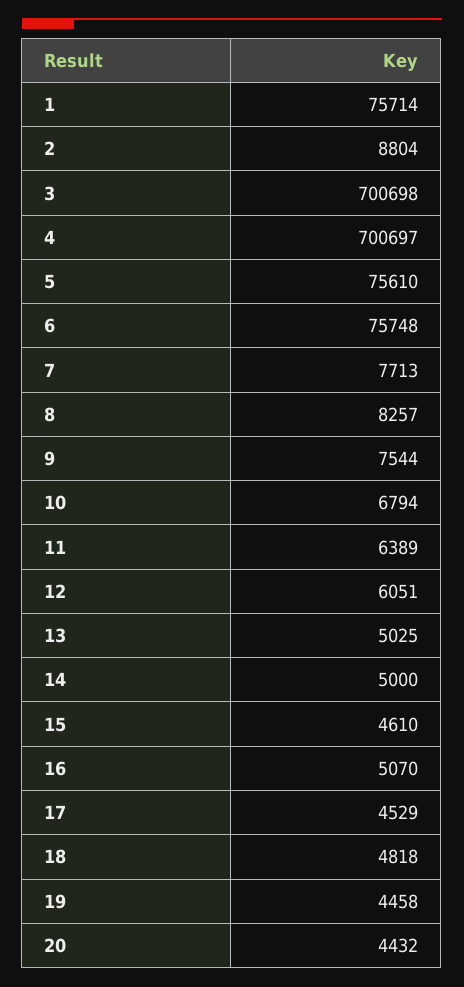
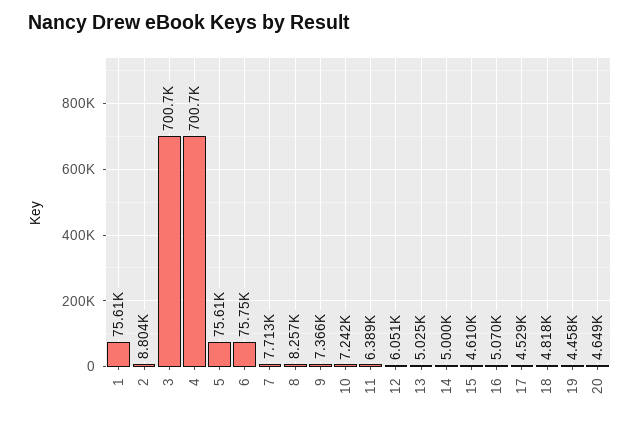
1: 75714 -> 75610
9: 7544 -> 7366
10: 6794 -> 7242
20: 4432 -> 4649

